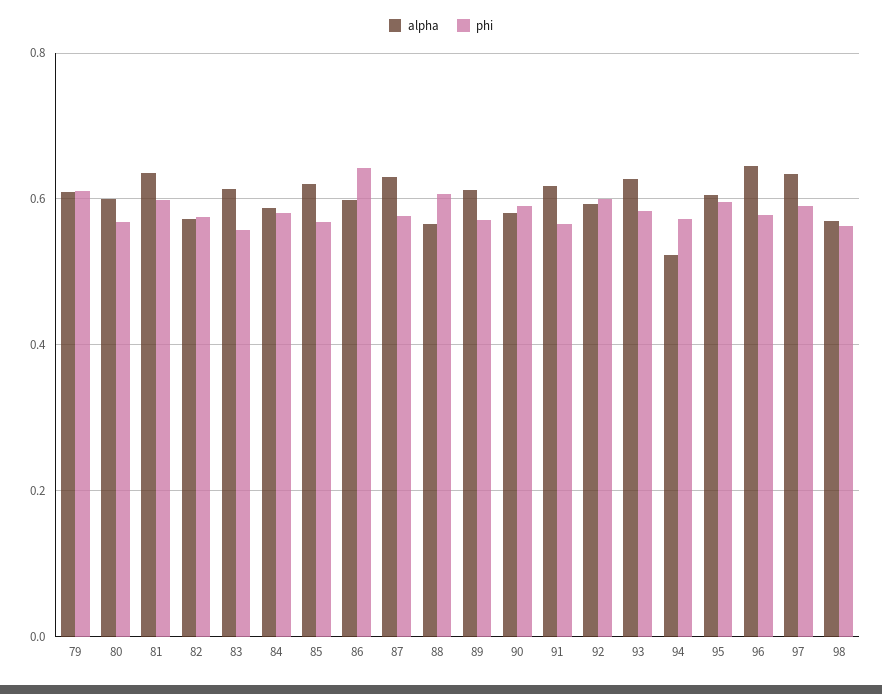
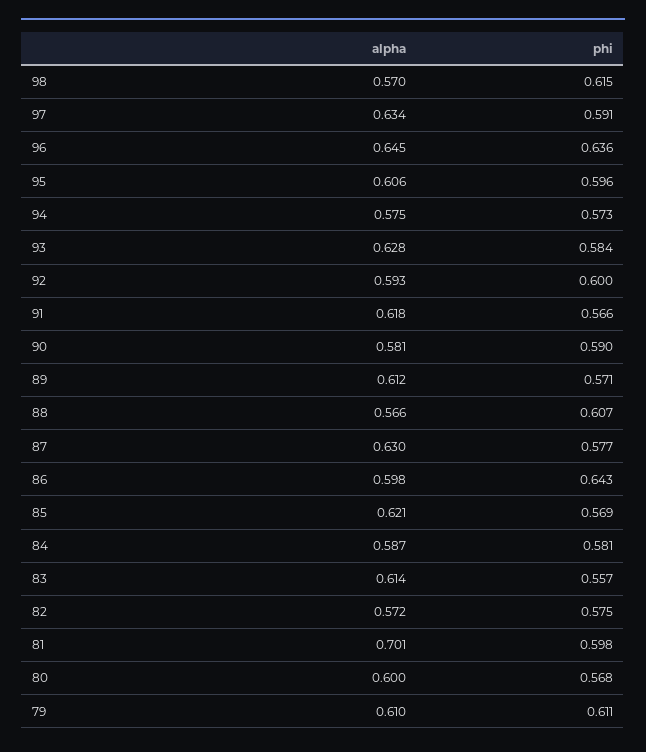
alpha, 81: 0.64 -> 0.701
alpha, 94: 0.52 -> 0.575
phi, 96: 0.58 -> 0.636
phi, 98: 0.56 -> 0.615

